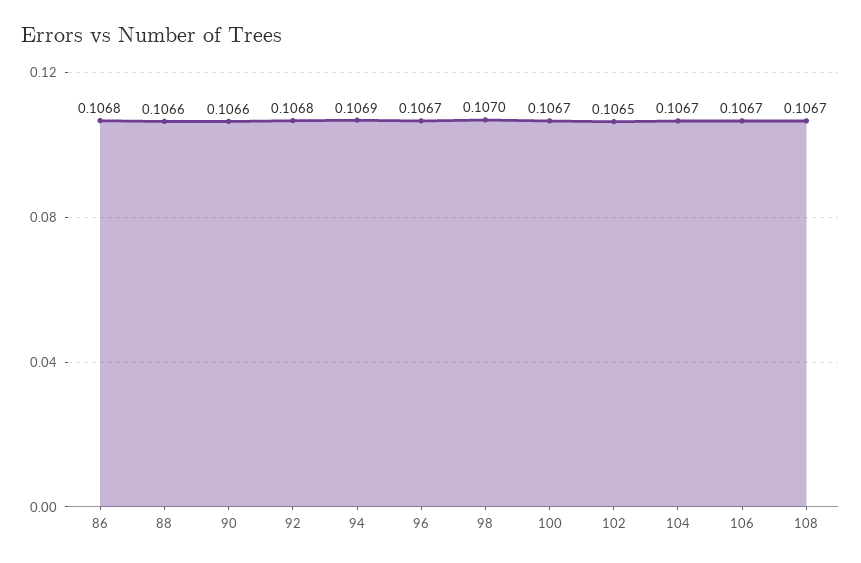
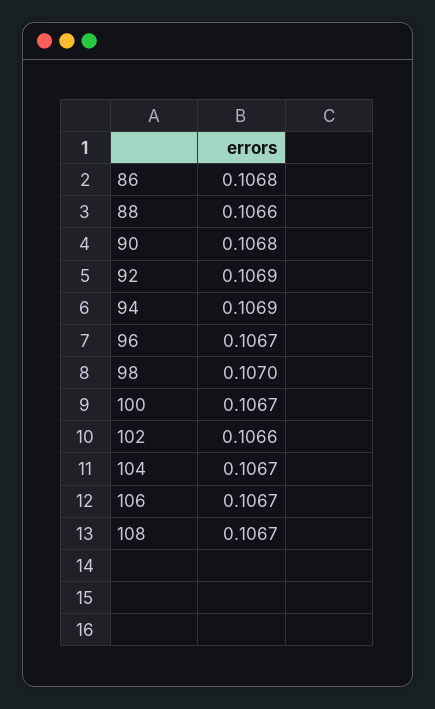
90: 0.1066 -> 0.1068
92: 0.1068 -> 0.1069
102: 0.1065 -> 0.1066

